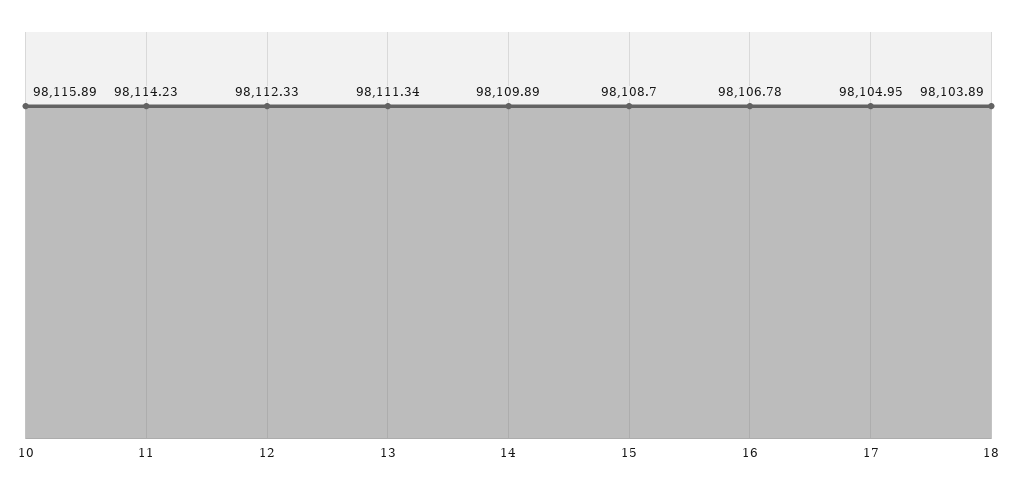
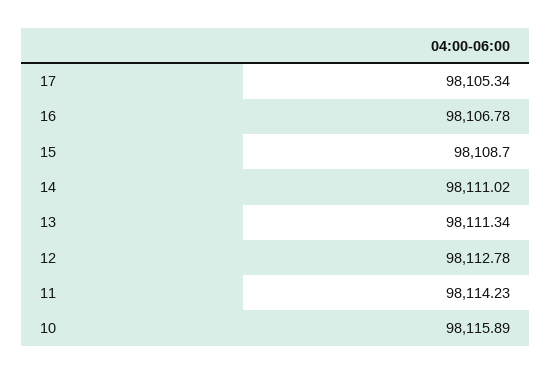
12: 98112.33 -> 98112.78
14: 98109.89 -> 98111.02
17: 98104.95 -> 98105.34
18: 98103.89 -> none

